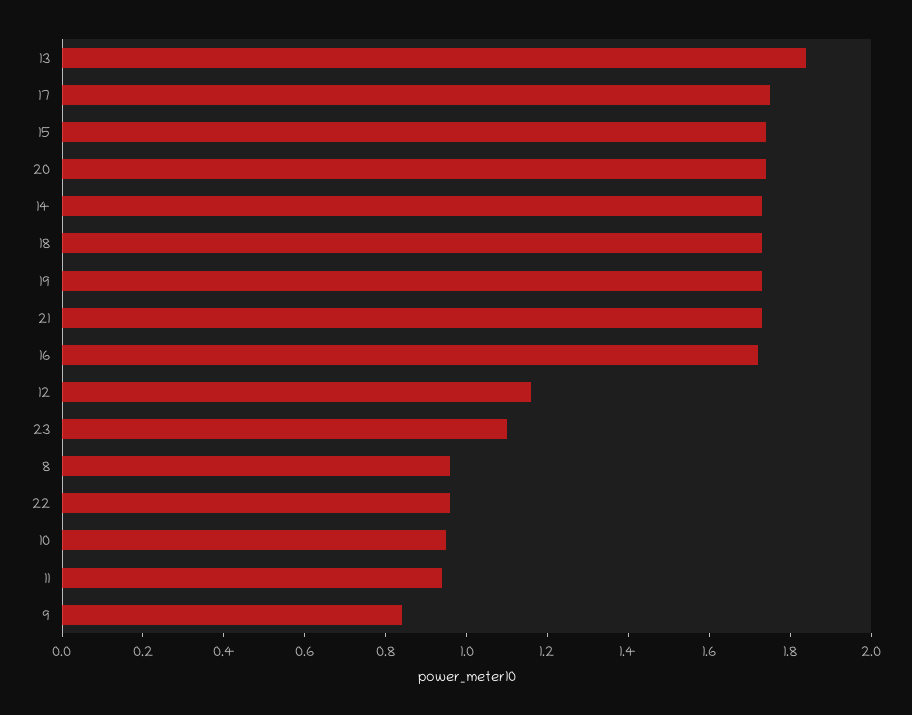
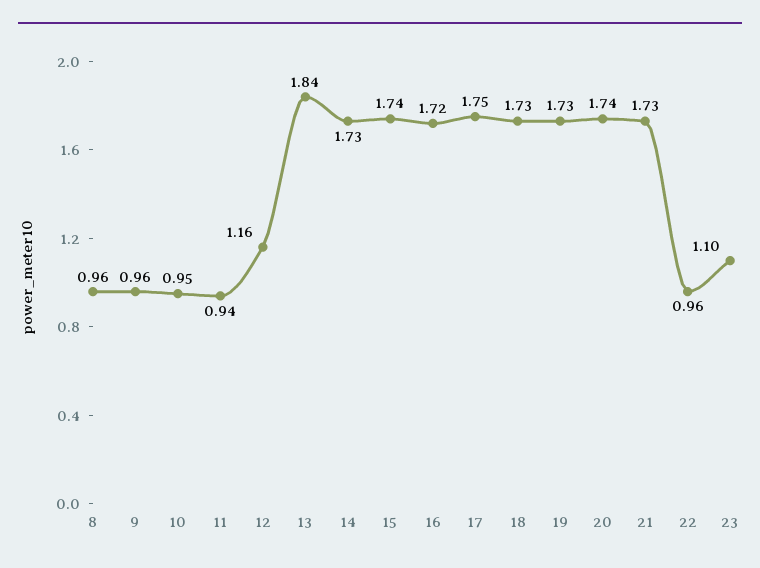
9: 0.85 -> 0.96

